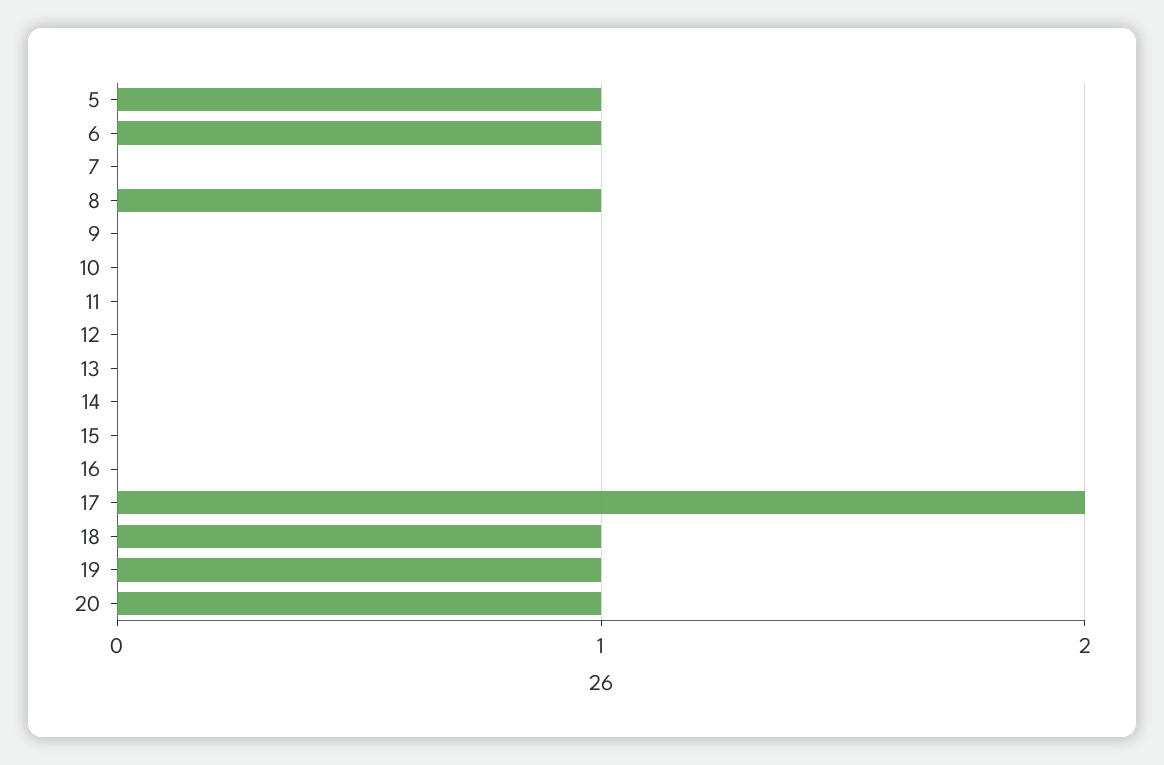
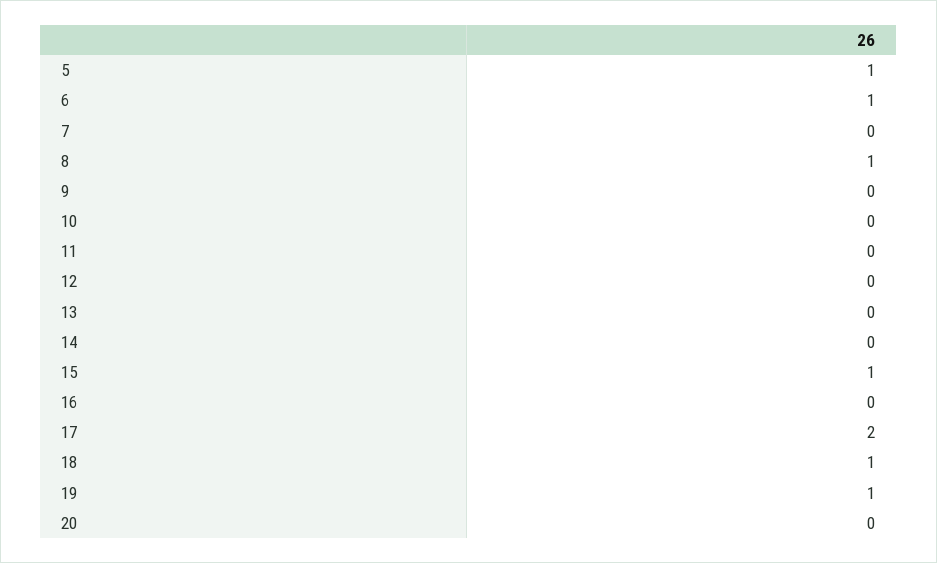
15: 0 -> 1
20: 1 -> 0

